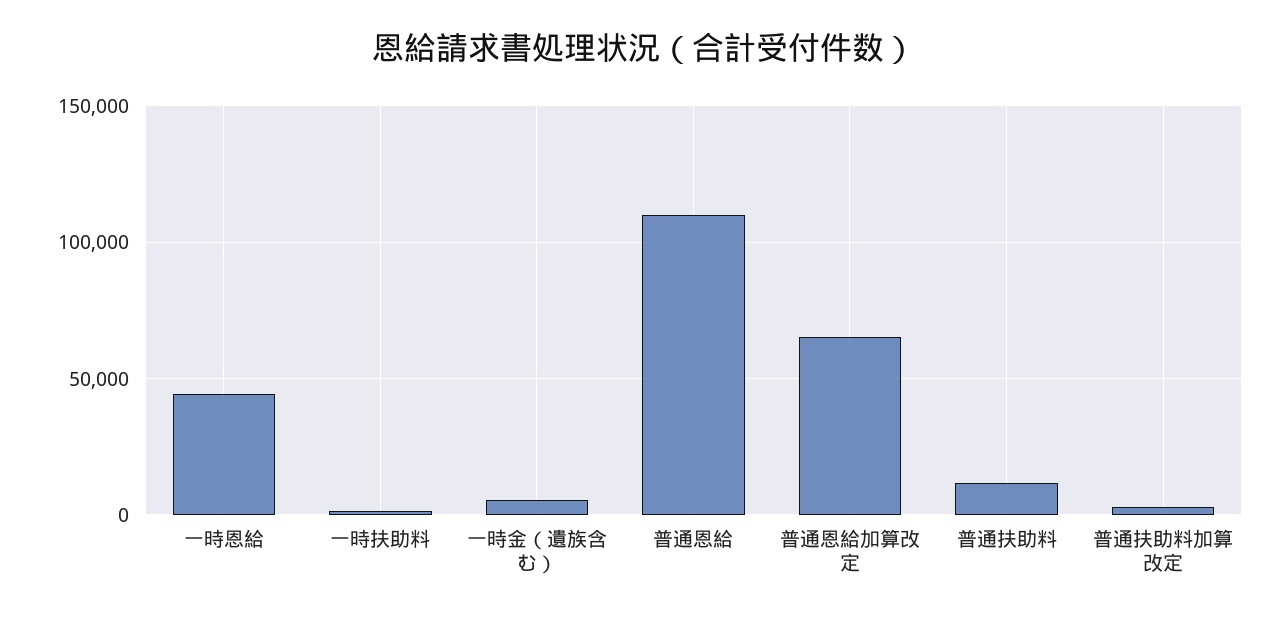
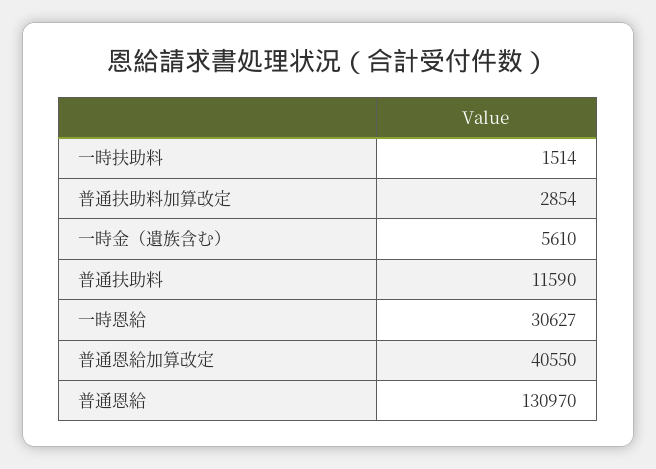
一時恩給: 45000 -> 30627
普通恩給: 110000 -> 130970
普通恩給加算改定: 65000 -> 40550

